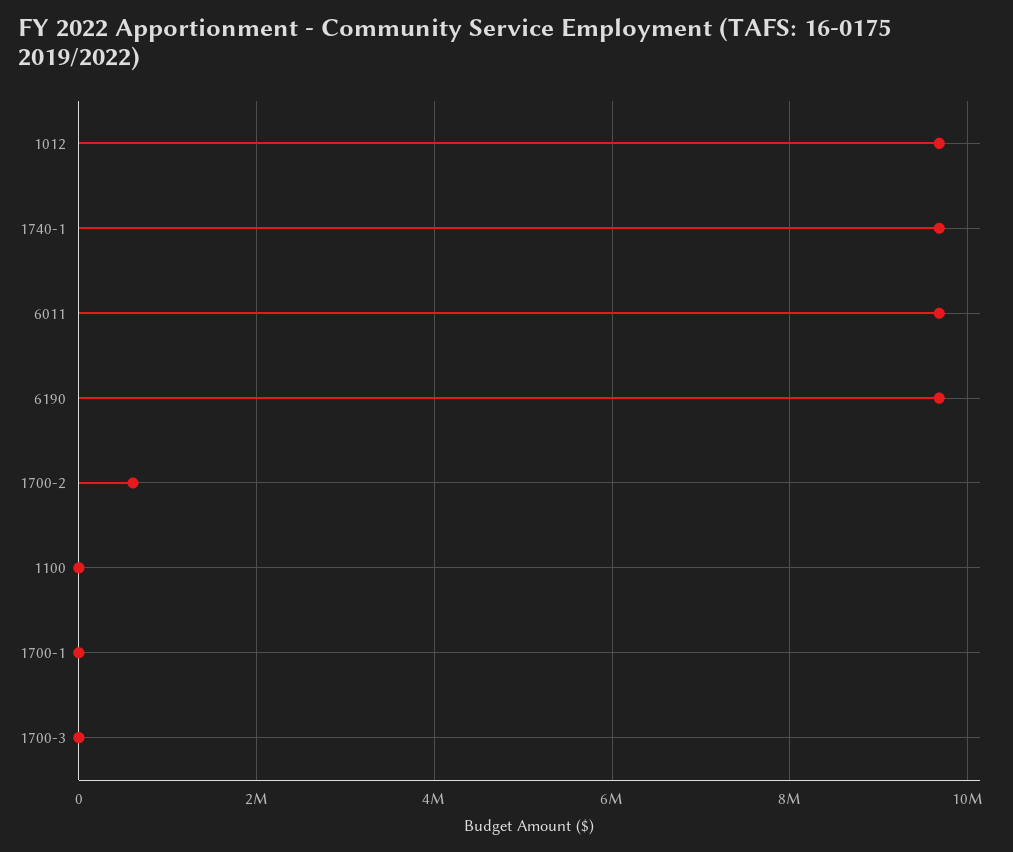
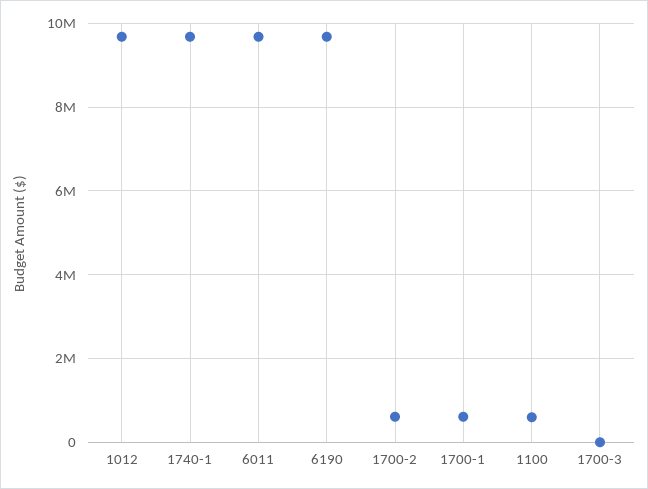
1100: 0 -> 600000
1700-1: 0 -> 600000

